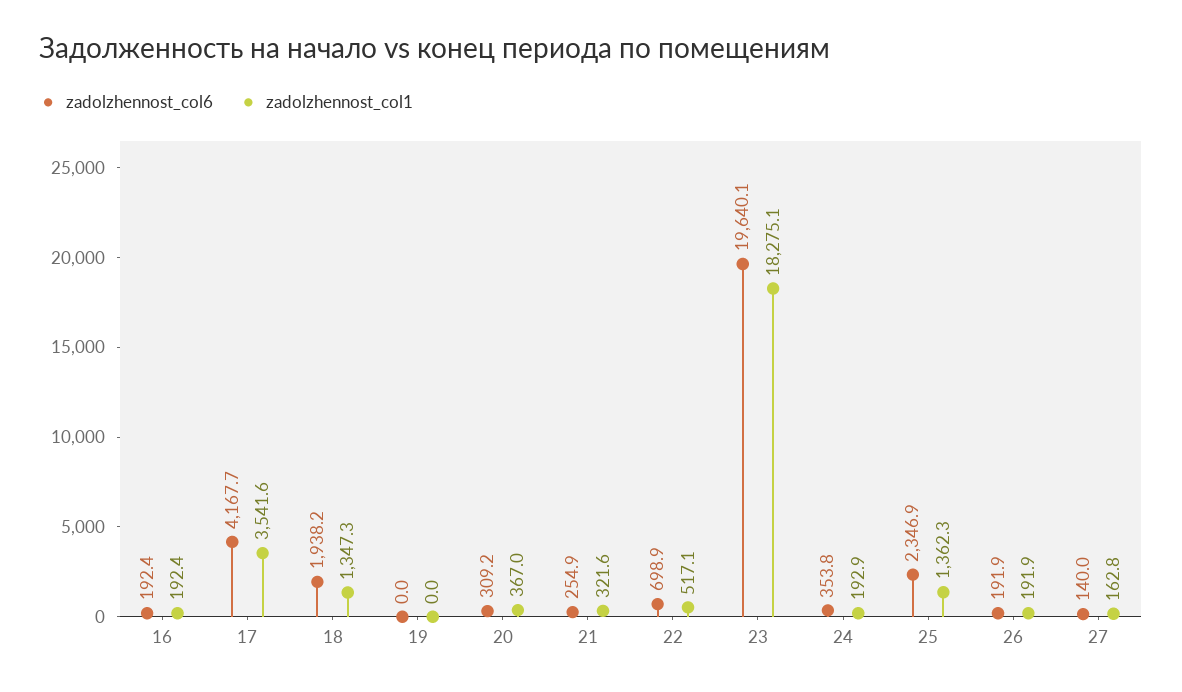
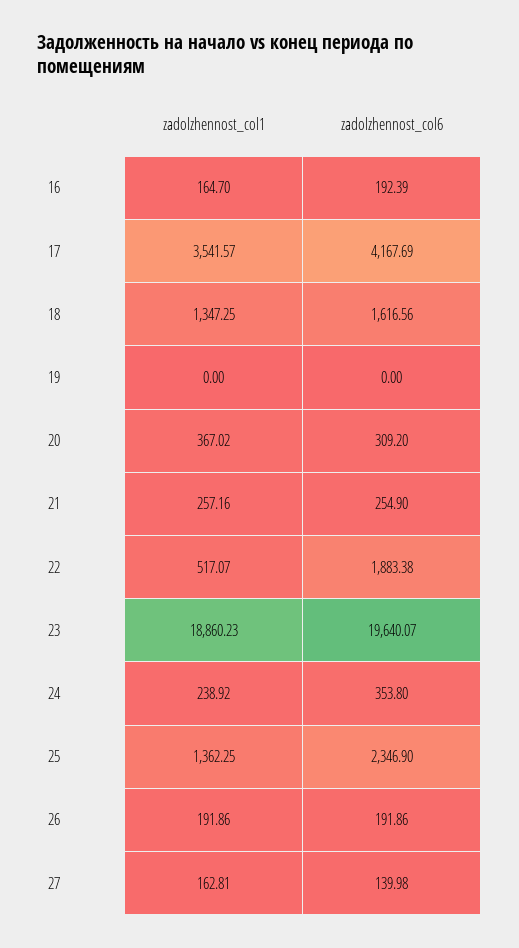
zadolzhennost_col1, 16: 192.4 -> 164.7
zadolzhennost_col6, 18: 1938.2 -> 1616.56
zadolzhennost_col1, 21: 321.6 -> 257.16
zadolzhennost_col6, 22: 698.9 -> 1883.38
zadolzhennost_col1, 23: 18275.1 -> 18860.23
zadolzhennost_col1, 24: 192.9 -> 238.92

